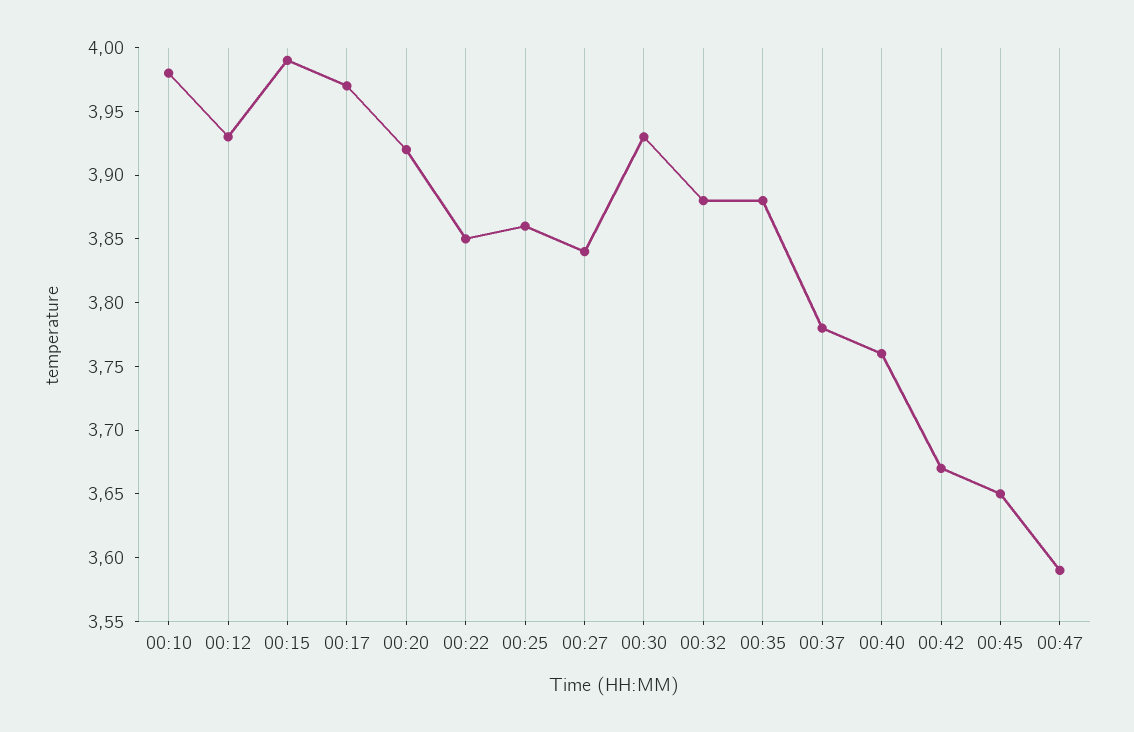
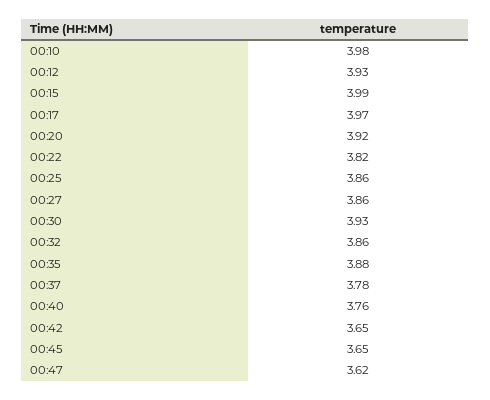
00:22: 3.85 -> 3.82
00:27: 3.84 -> 3.86
00:32: 3.88 -> 3.86
00:42: 3.67 -> 3.65
00:47: 3.59 -> 3.62

